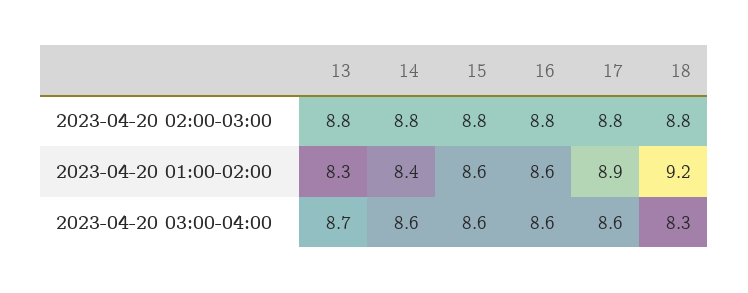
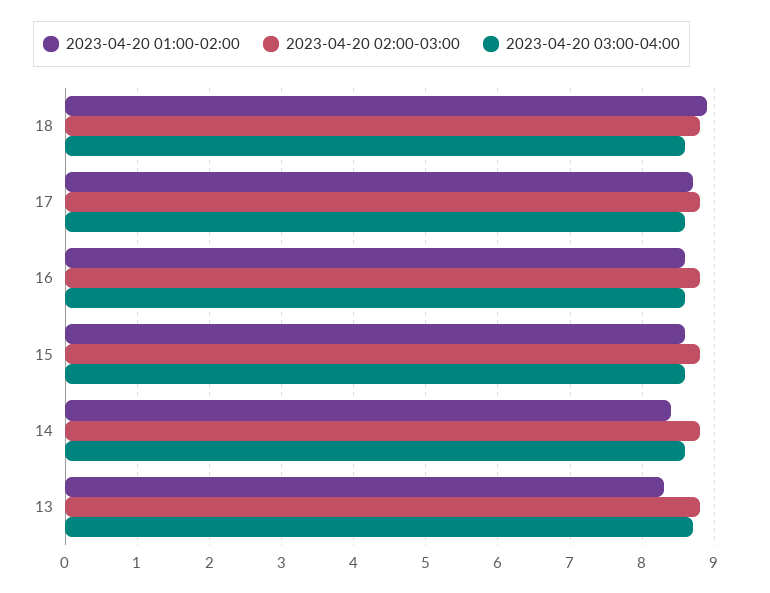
2023-04-20 01:00-02:00, 17: 8.9 -> 8.7
2023-04-20 01:00-02:00, 18: 9.2 -> 8.9
2023-04-20 03:00-04:00, 18: 8.3 -> 8.6

